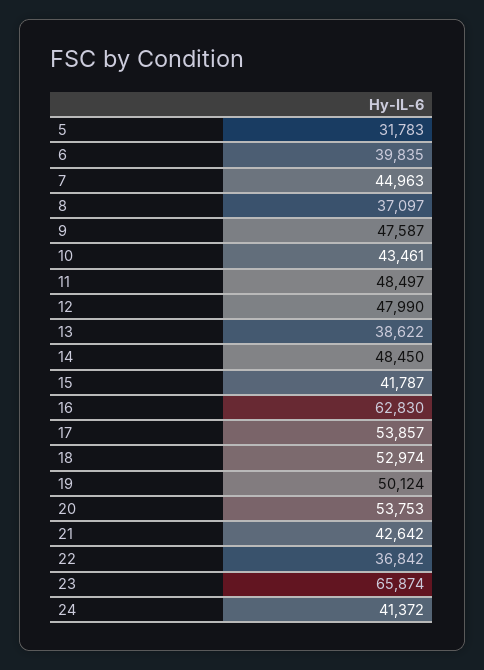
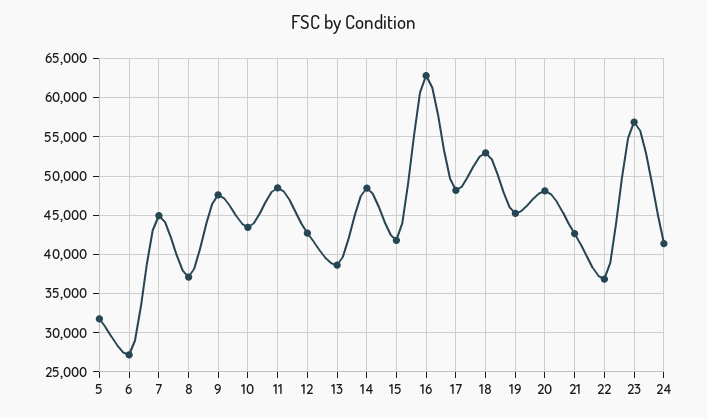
6: 39835 -> 27000
12: 47990 -> 43000
17: 53857 -> 48000
19: 50124 -> 45000
20: 53753 -> 48000
23: 65874 -> 57000

